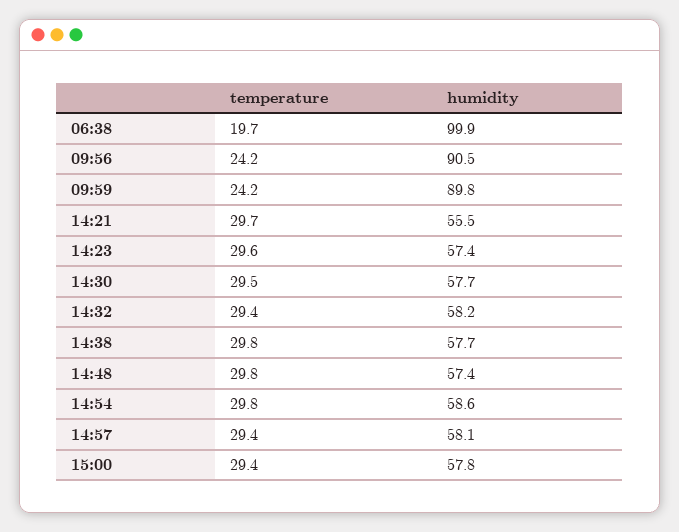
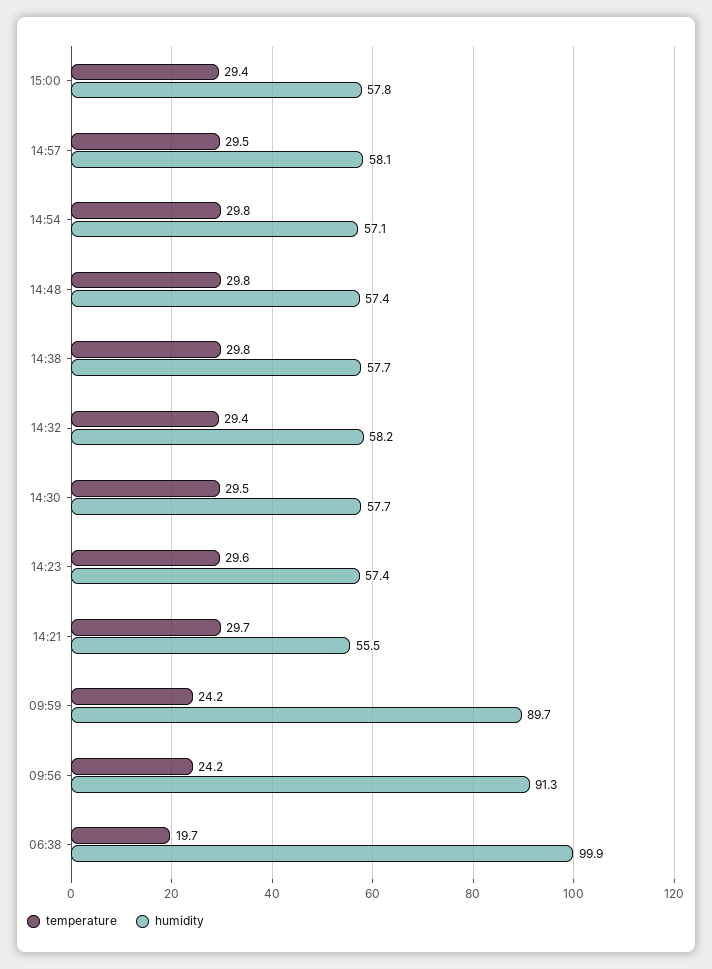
humidity, 09:56: 90.5 -> 91.3
humidity, 09:59: 89.8 -> 89.7
humidity, 14:54: 58.6 -> 57.1
temperature, 14:57: 29.4 -> 29.5

